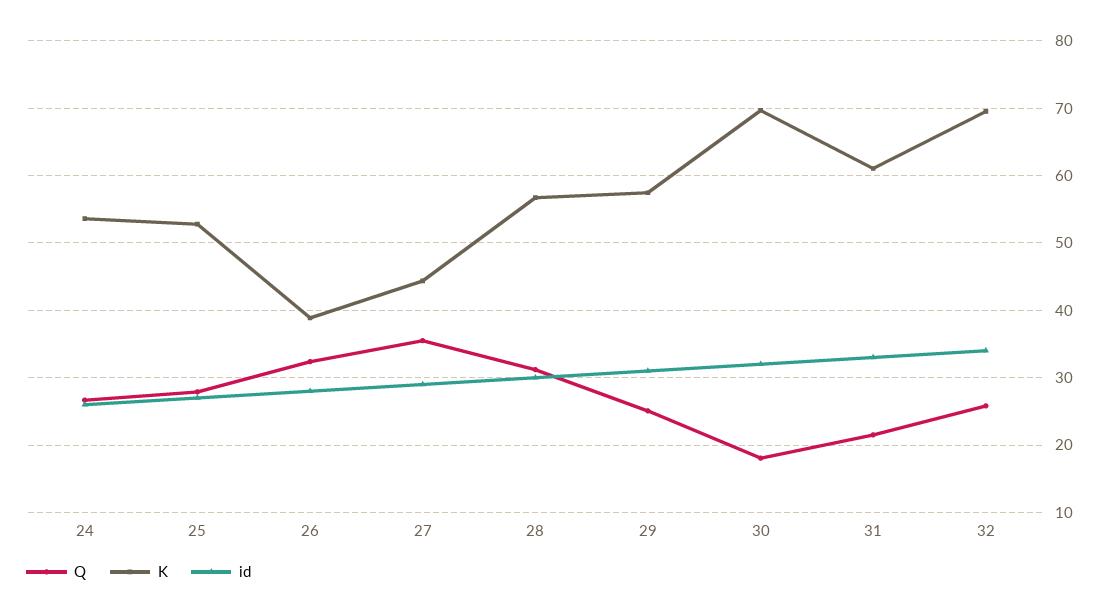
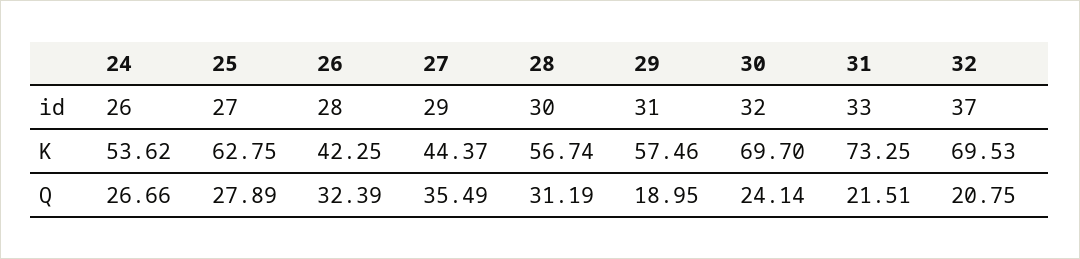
K, 25: 53 -> 62.75
K, 26: 39 -> 42.25
Q, 29: 25 -> 18.95
Q, 30: 18 -> 24.14
K, 31: 61 -> 73.25
Q, 32: 26 -> 20.75
id, 32: 34 -> 37

